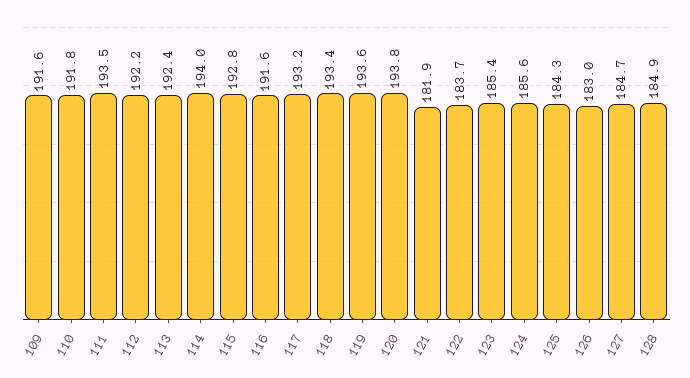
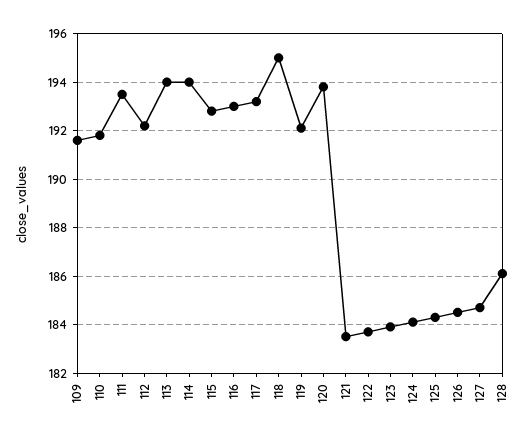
113: 192.4 -> 194
116: 191.6 -> 193
118: 193.4 -> 195
119: 193.6 -> 192
121: 181.9 -> 183.5
123: 185.4 -> 184
124: 185.6 -> 184
126: 183 -> 184.5
128: 184.9 -> 186

